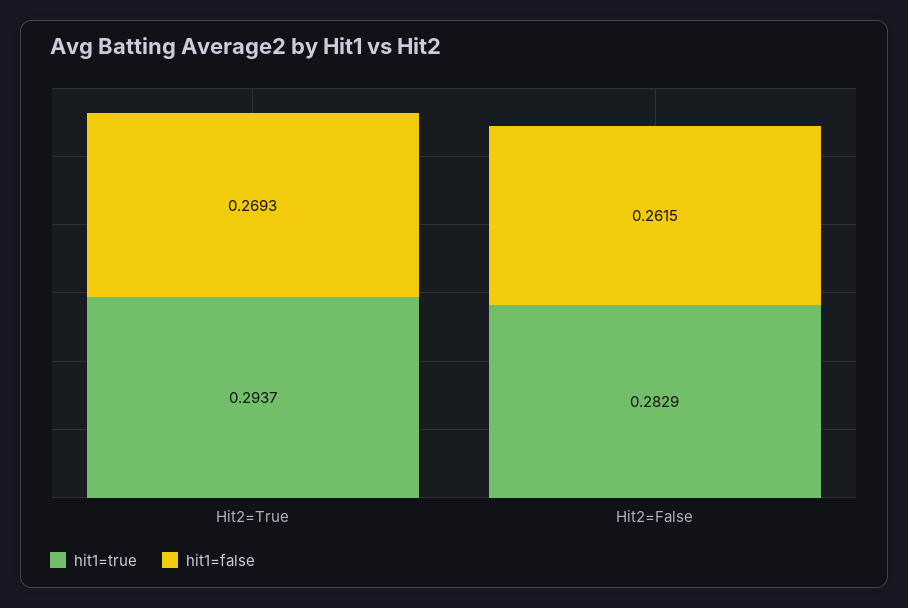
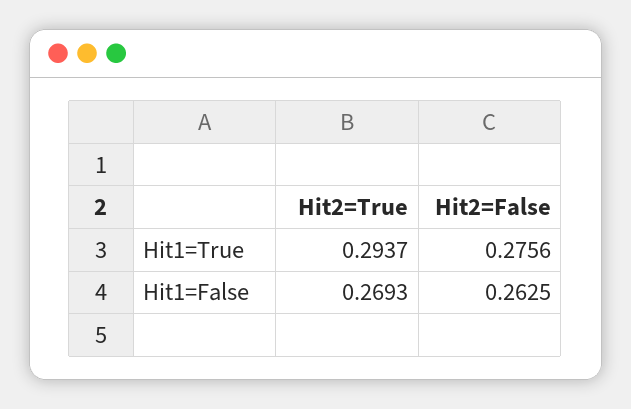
hit1=true, Hit2=False: 0.2829 -> 0.2756
hit1=false, Hit2=False: 0.2615 -> 0.2625

